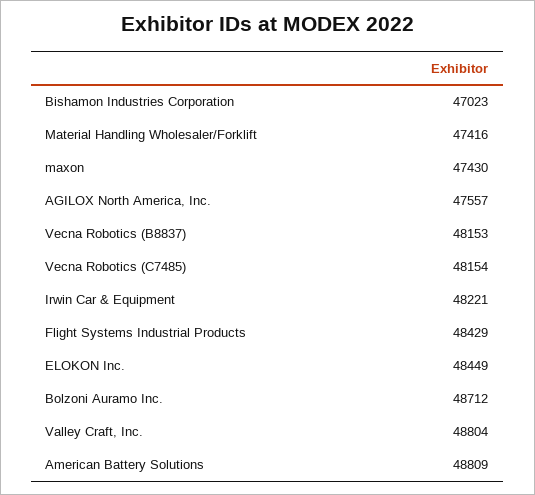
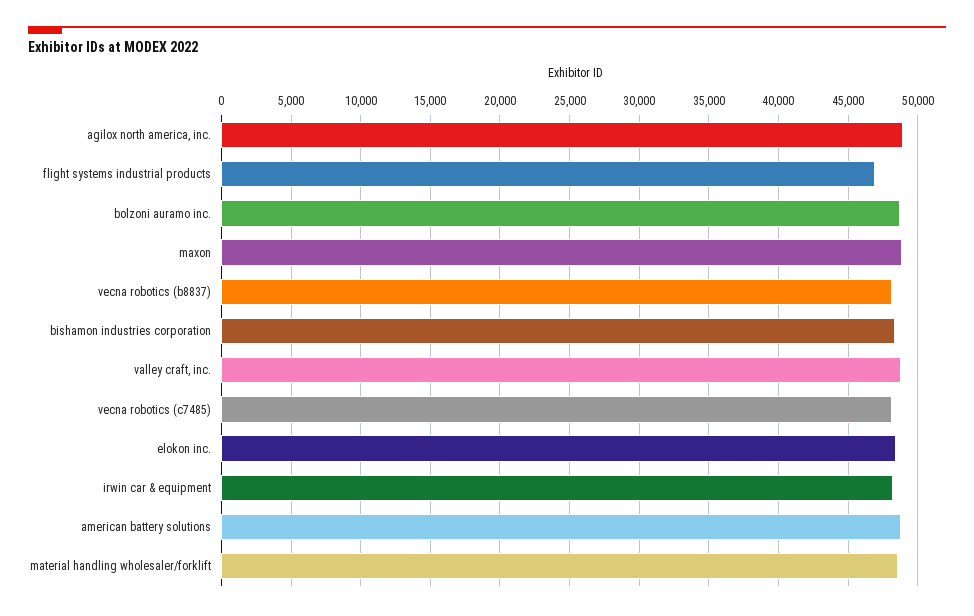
Bishamon Industries Corporation: 47023 -> 48500
Material Handling Wholesaler/Forklift: 47416 -> 48500
maxon: 47430 -> 49000
AGILOX North America, Inc.: 47557 -> 49000
Flight Systems Industrial Products: 48429 -> 47000

